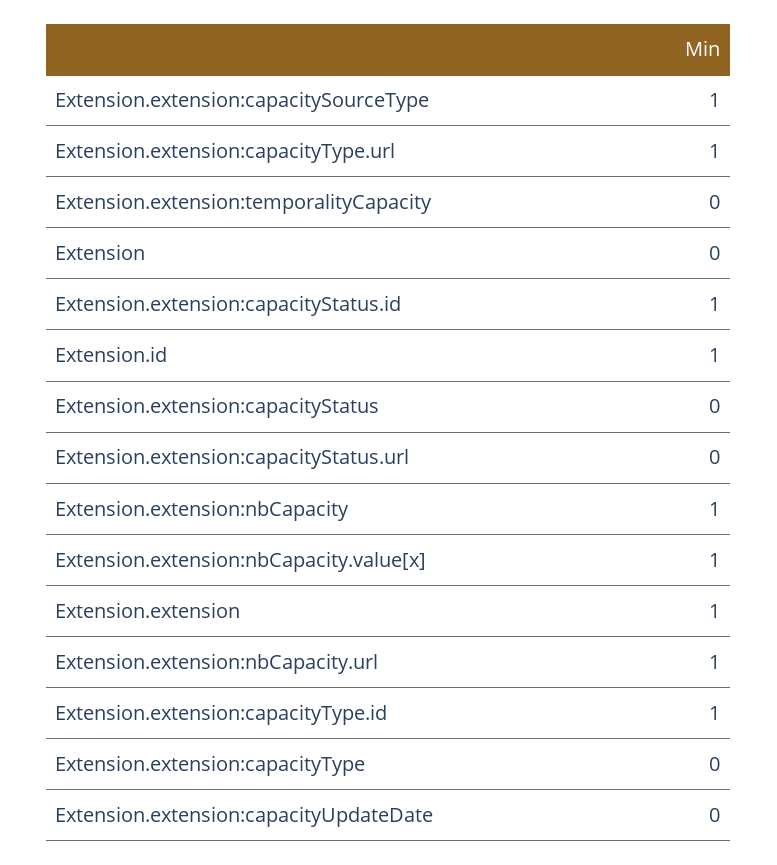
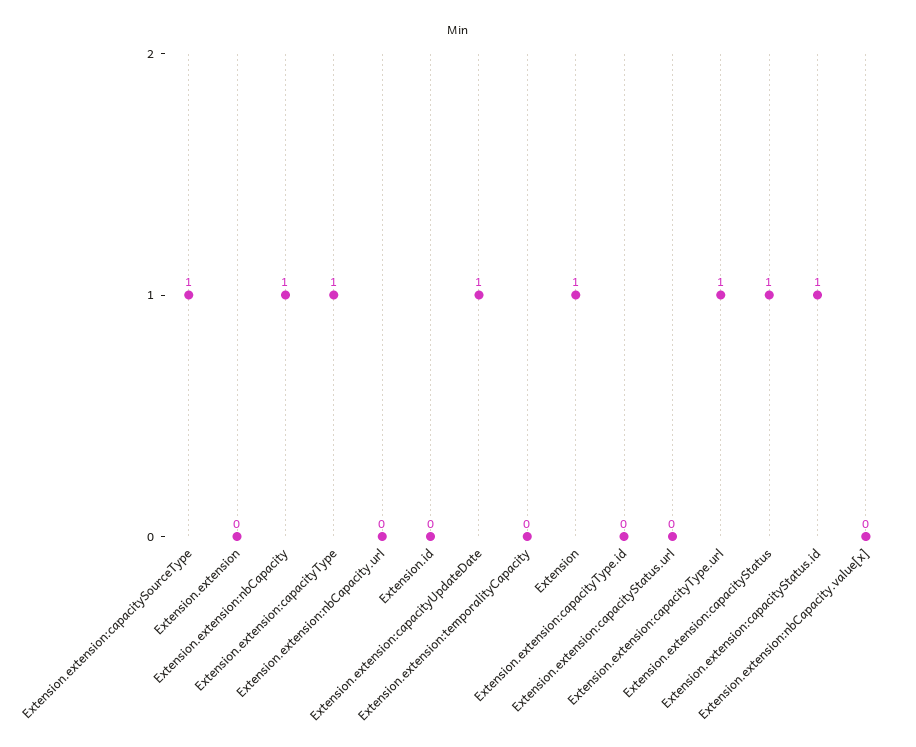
Extension: 0 -> 1
Extension.id: 1 -> 0
Extension.extension:capacityStatus: 0 -> 1
Extension.extension:nbCapacity.value[x]: 1 -> 0
Extension.extension: 1 -> 0
Extension.extension:nbCapacity.url: 1 -> 0
Extension.extension:capacityType.id: 1 -> 0
Extension.extension:capacityType: 0 -> 1
Extension.extension:capacityUpdateDate: 0 -> 1

